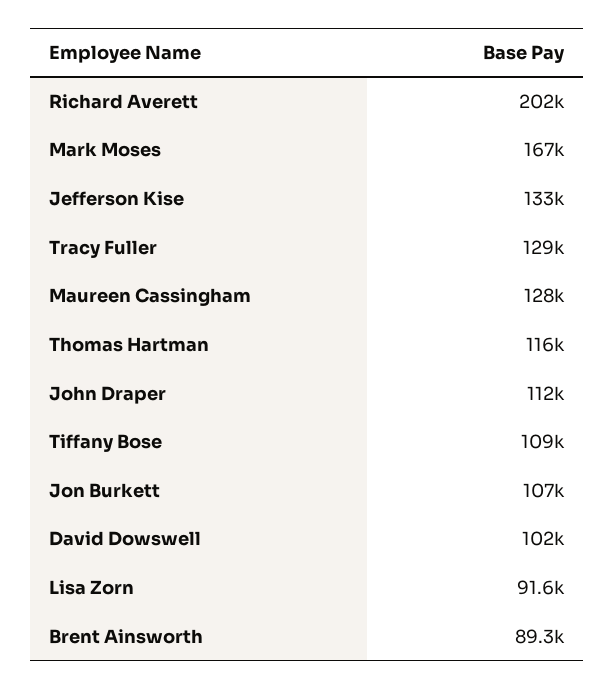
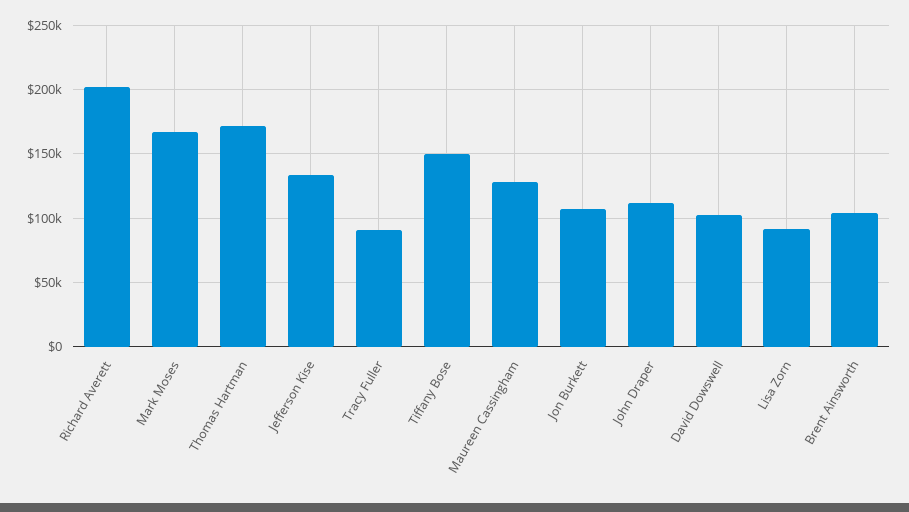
Tracy Fuller: 129000 -> 90000
Thomas Hartman: 116000 -> 170000
Tiffany Bose: 109000 -> 150000
Brent Ainsworth: 89300 -> 105000

